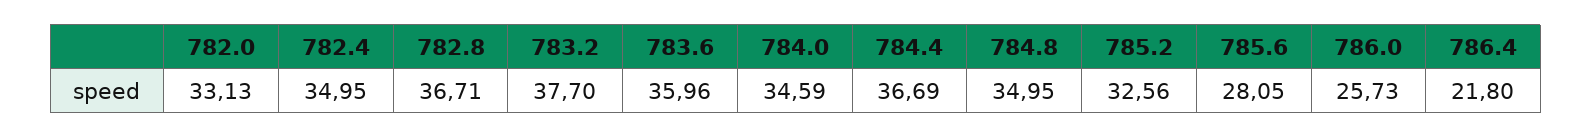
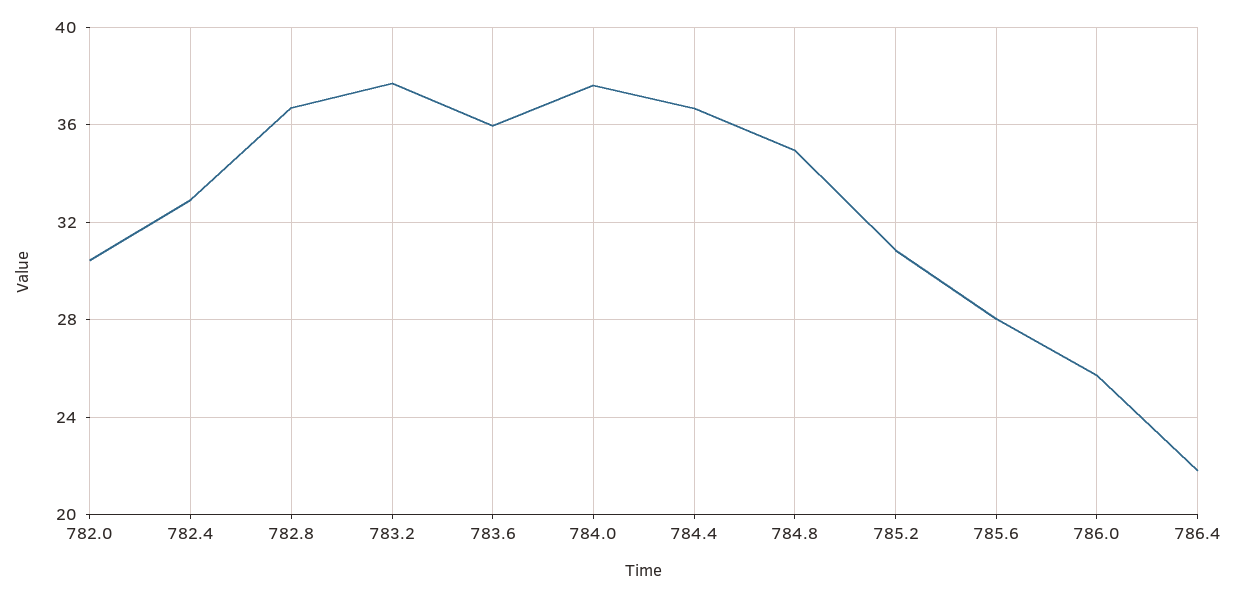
782.0: 33.13 -> 30.5
782.4: 34.95 -> 33
784.0: 34.59 -> 37.5
785.2: 32.56 -> 31

